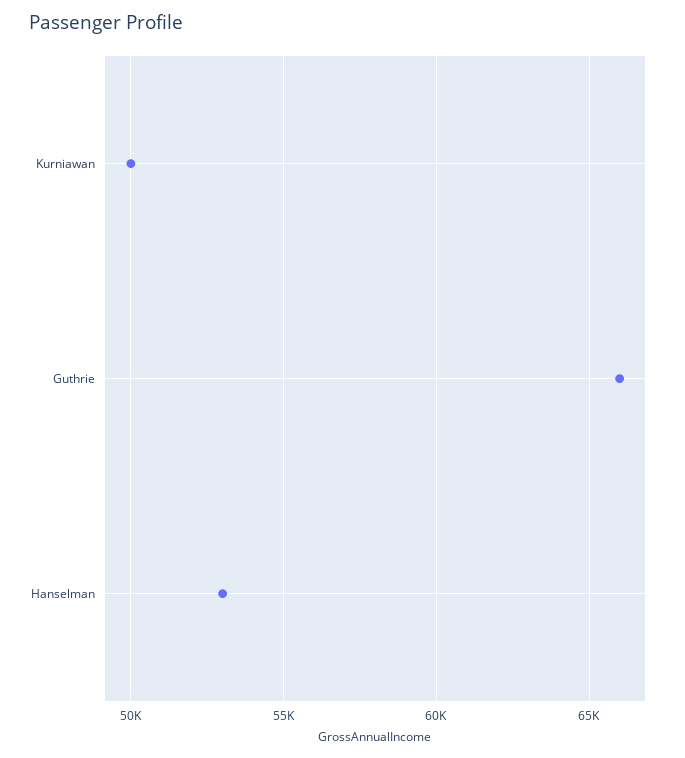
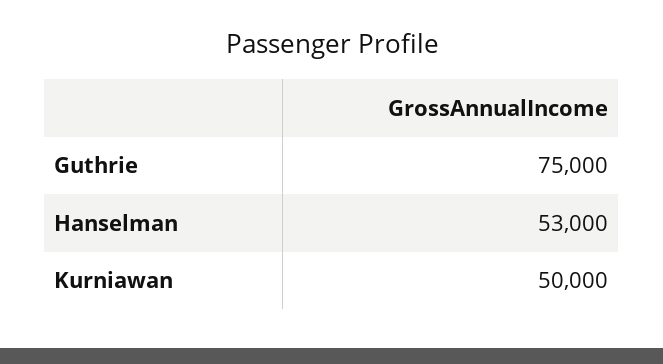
Guthrie: 66000 -> 75000

